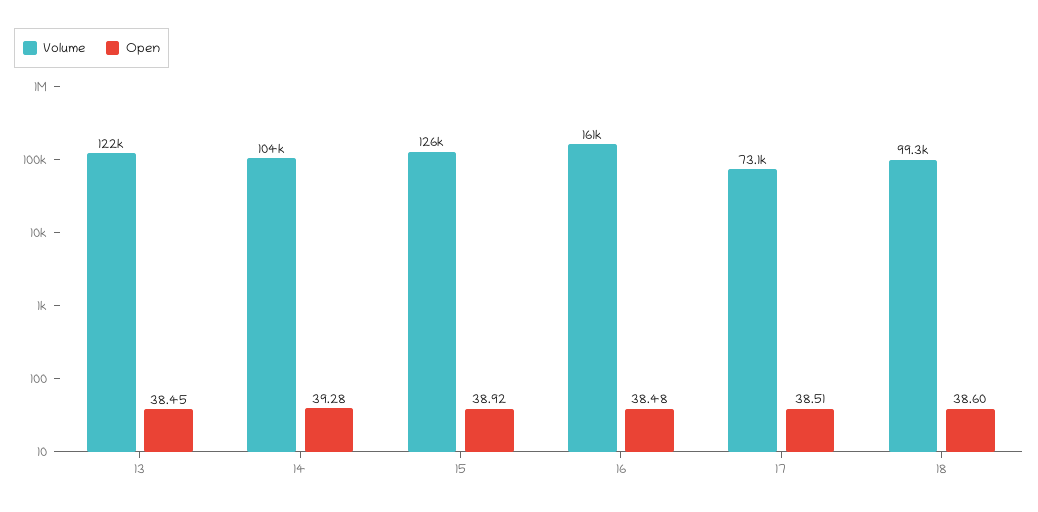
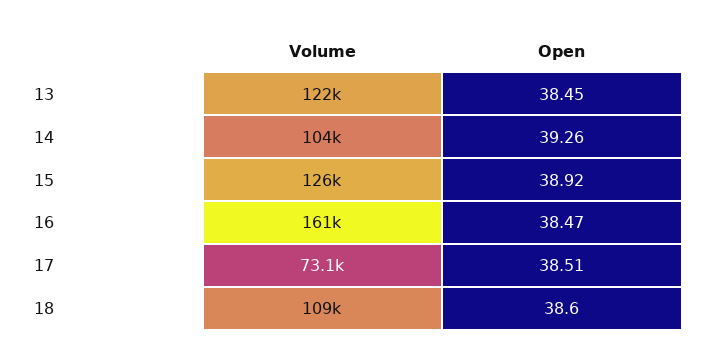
Open, 14: 39.28 -> 39.26
Open, 16: 38.48 -> 38.47
Volume, 18: 99300 -> 109000

